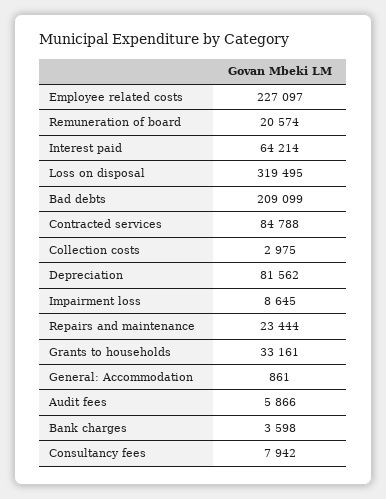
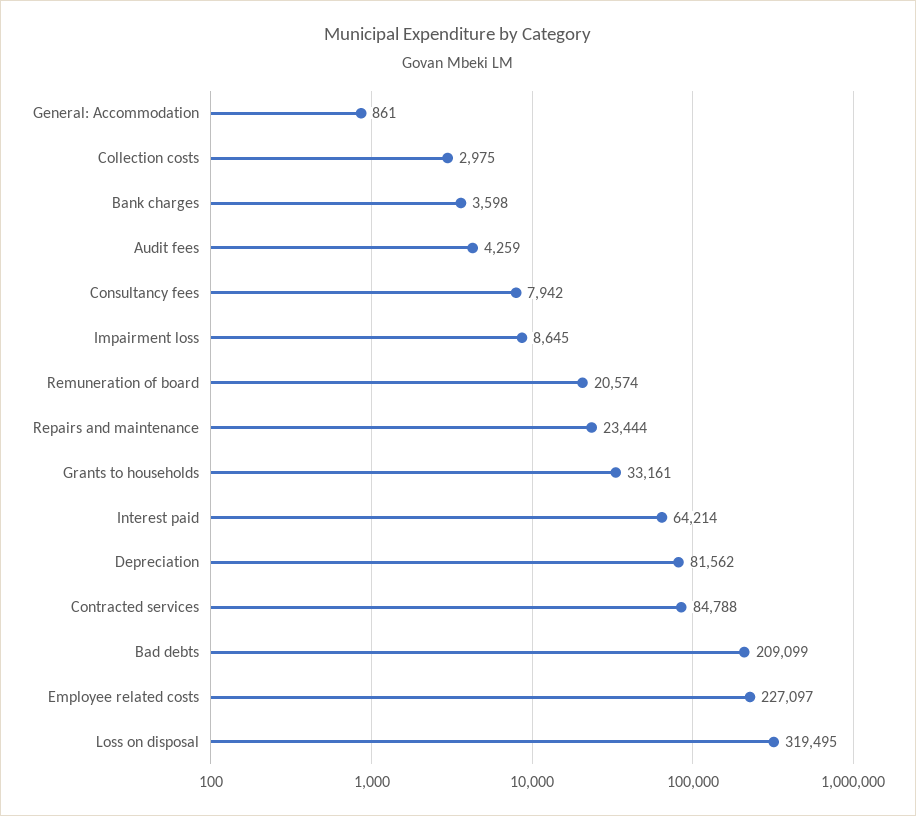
Audit fees: 5866 -> 4259

